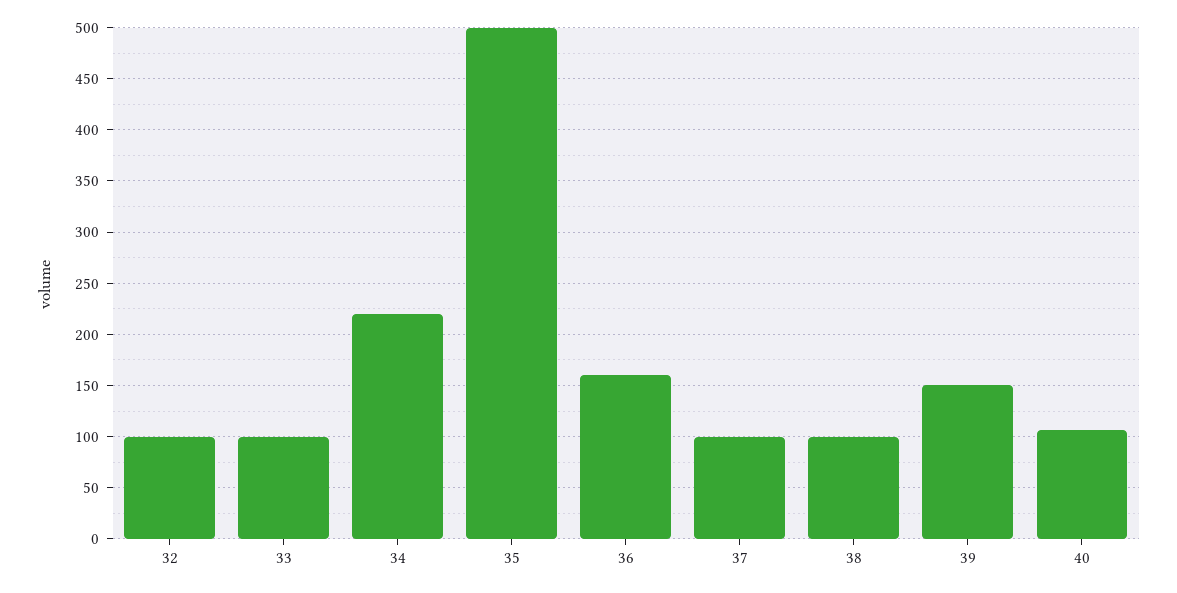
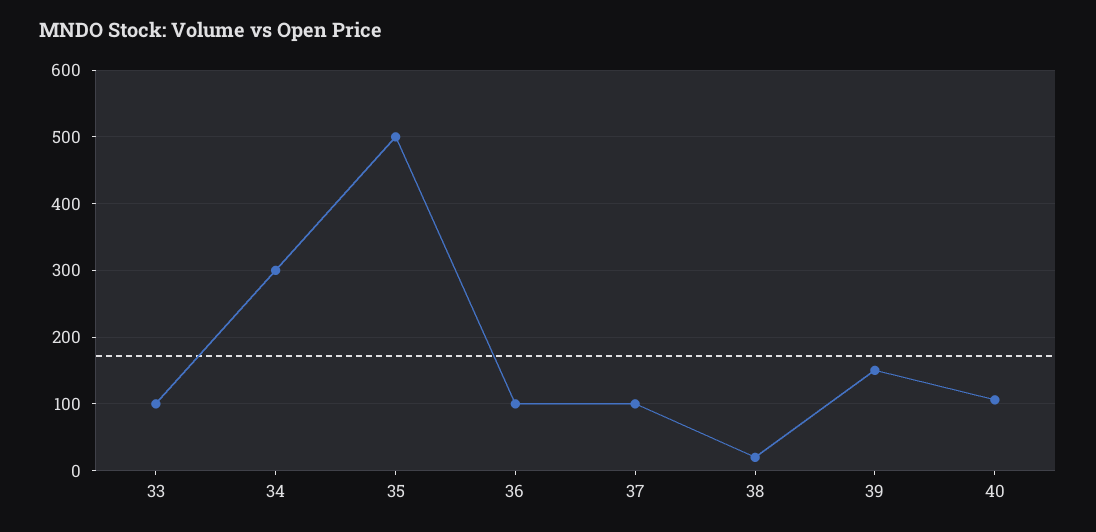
32: 100 -> none
34: 220 -> 300
36: 160 -> 100
38: 100 -> 20

